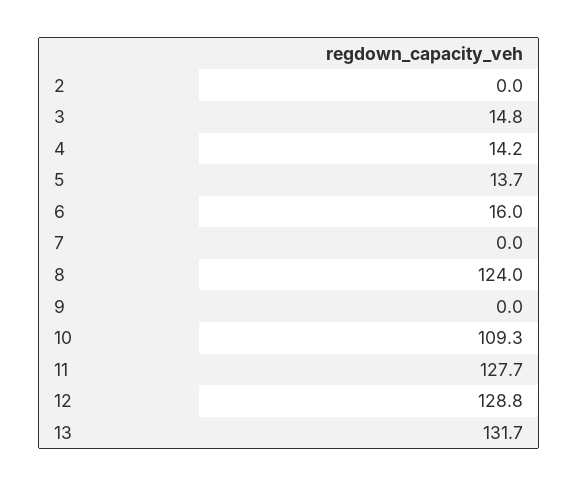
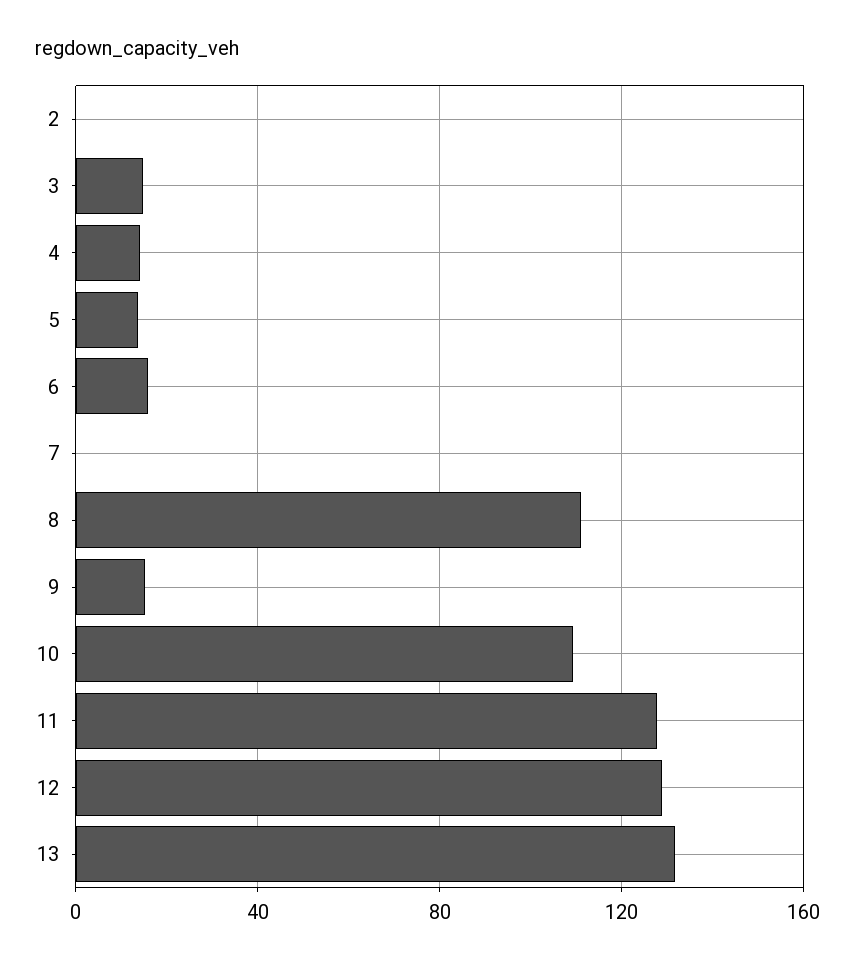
8: 124 -> 110
9: 0 -> 15

